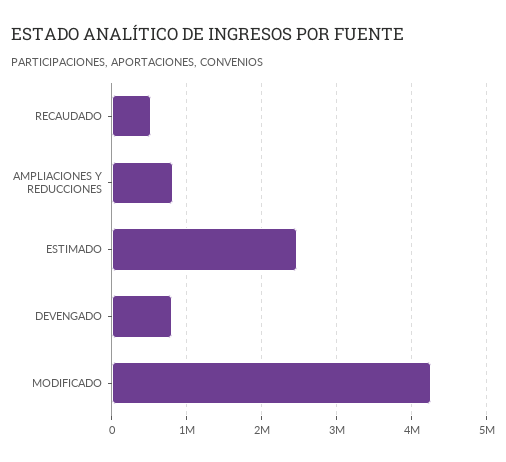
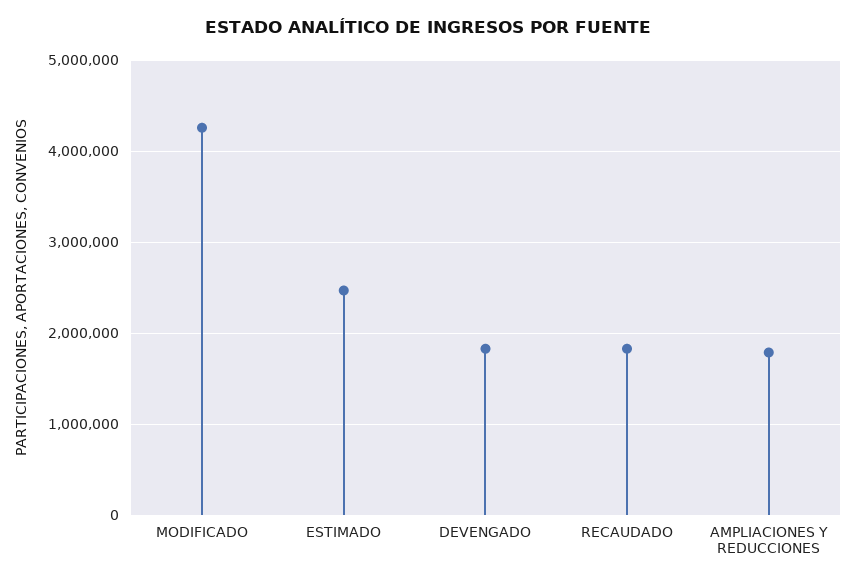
RECAUDADO: 500000 -> 1800000
AMPLIACIONES Y REDUCCIONES: 800000 -> 1800000
DEVENGADO: 800000 -> 1800000

